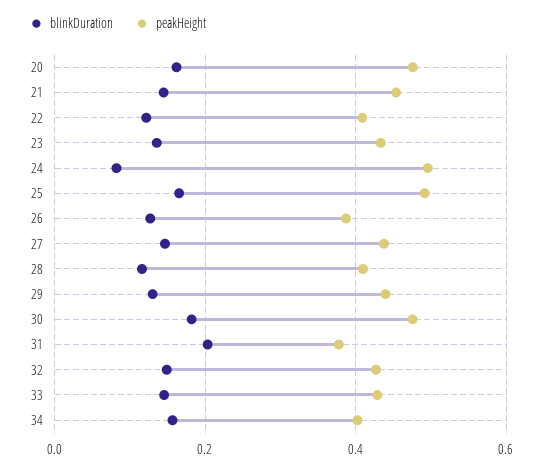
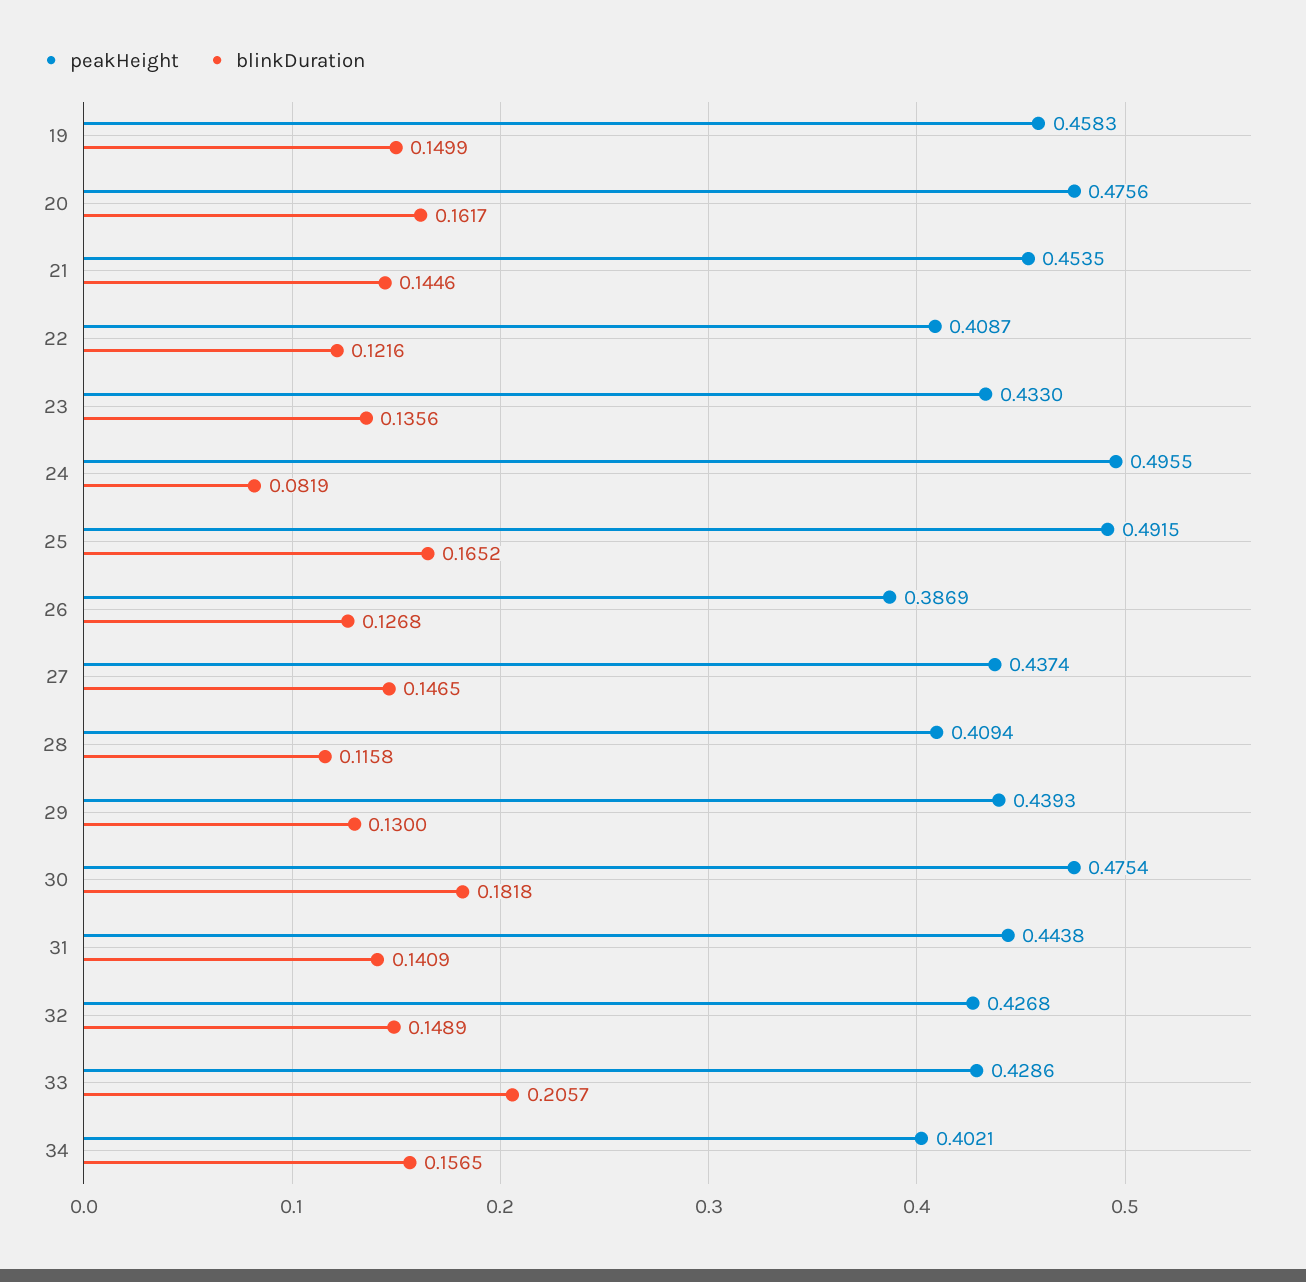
blinkDuration, 31: 0.2 -> 0.1409
peakHeight, 31: 0.38 -> 0.4438
blinkDuration, 33: 0.14 -> 0.2057
peakHeight, 19: none -> 0.4583
blinkDuration, 19: none -> 0.1499

